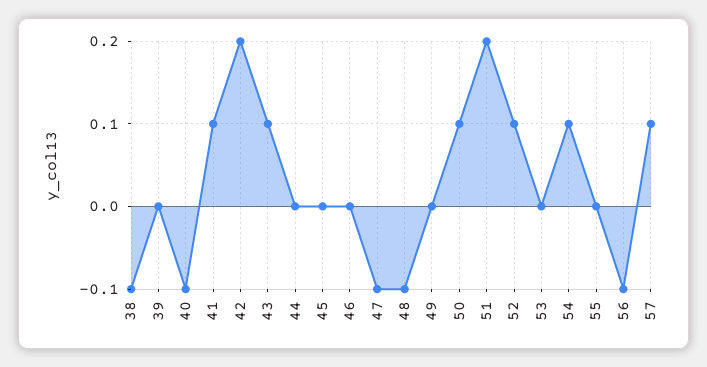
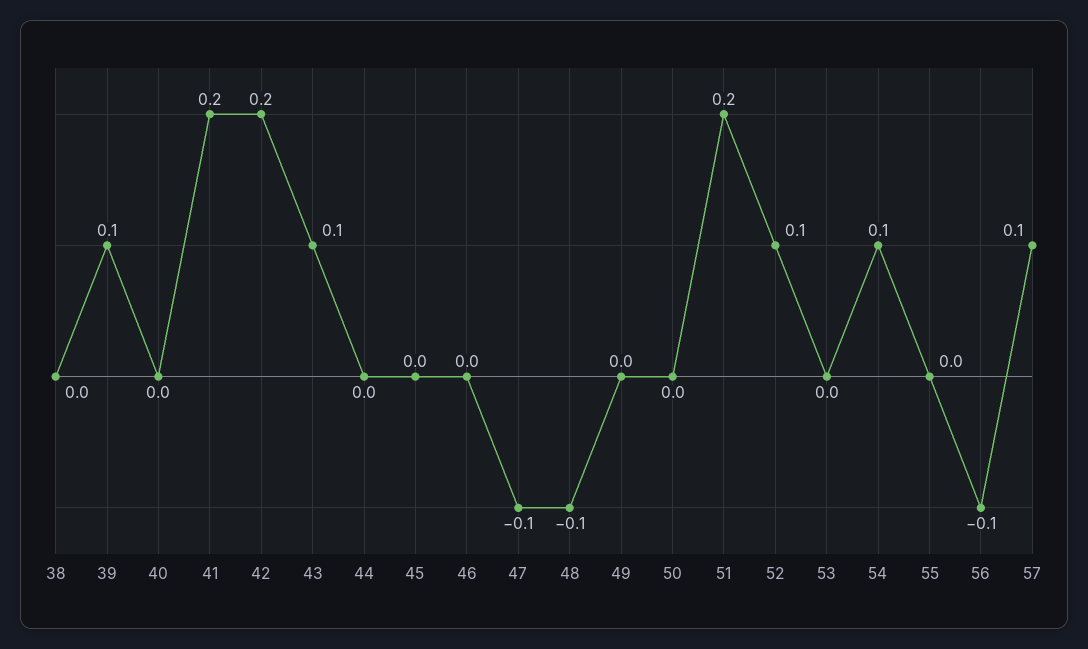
38: -0.1 -> 0
39: 0 -> 0.1
40: -0.1 -> 0
41: 0.1 -> 0.2
50: 0.1 -> 0

